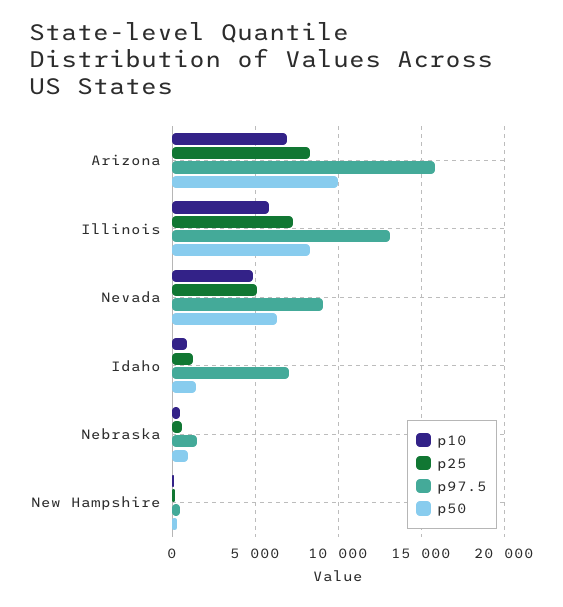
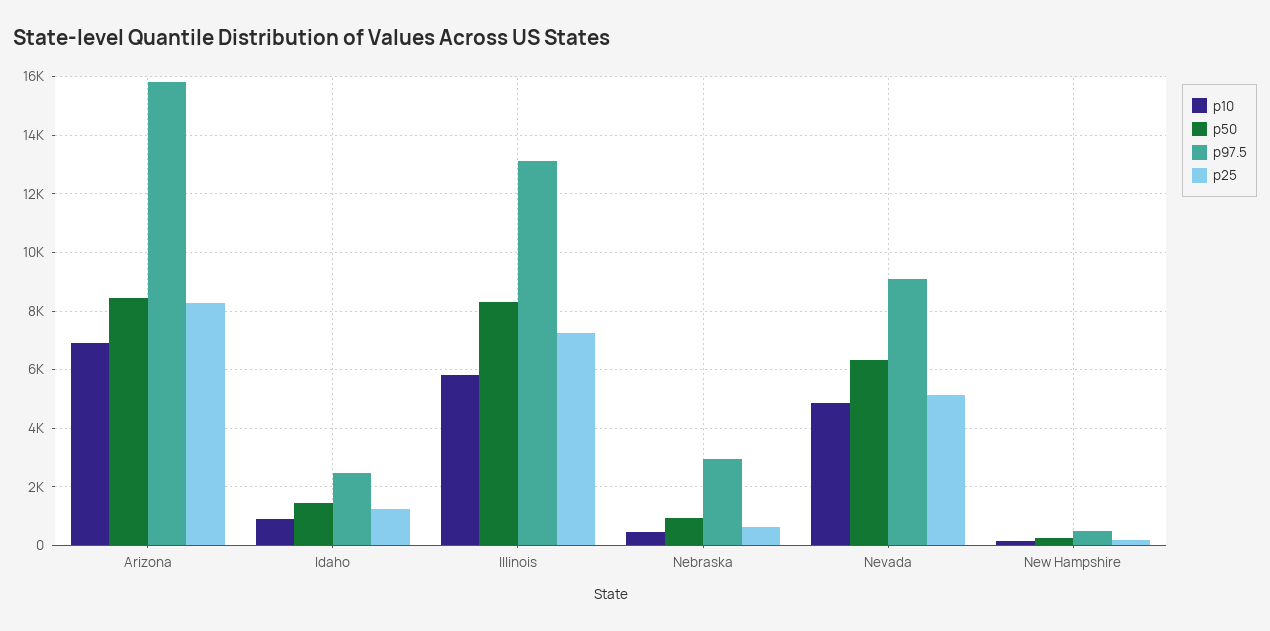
p50, Arizona: 10000 -> 8500
p97.5, Idaho: 7000 -> 2500
p97.5, Nebraska: 1500 -> 3000

